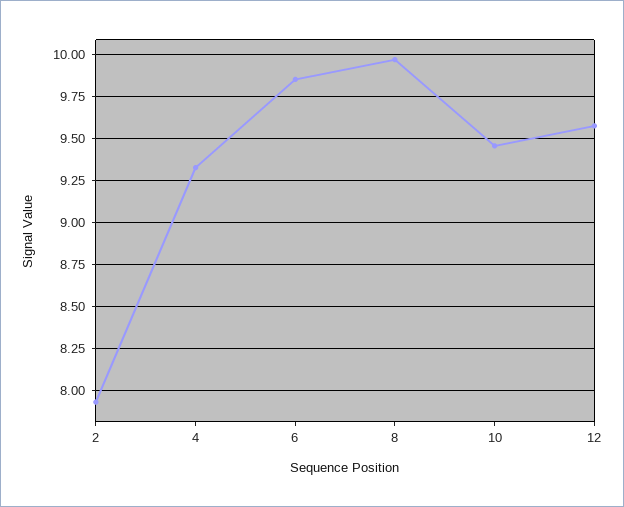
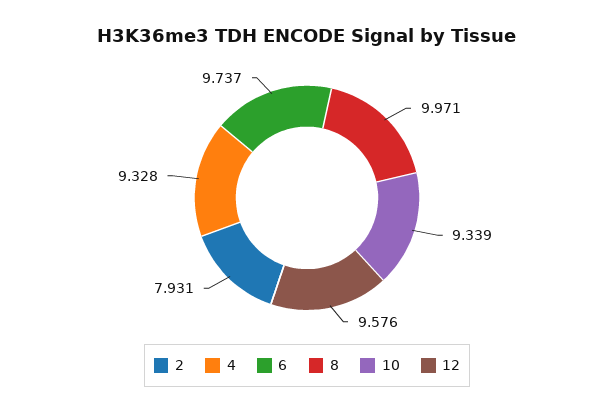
6: 9.85 -> 9.737
10: 9.45 -> 9.339

